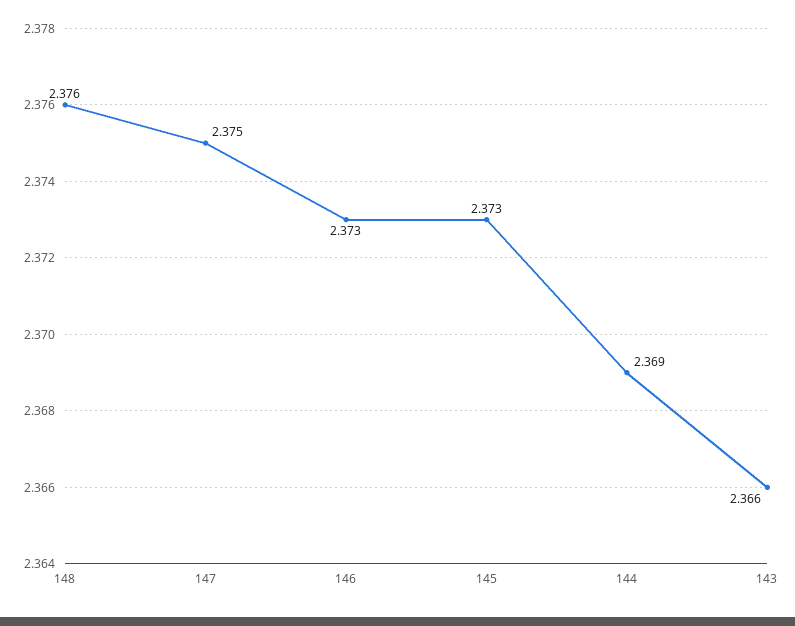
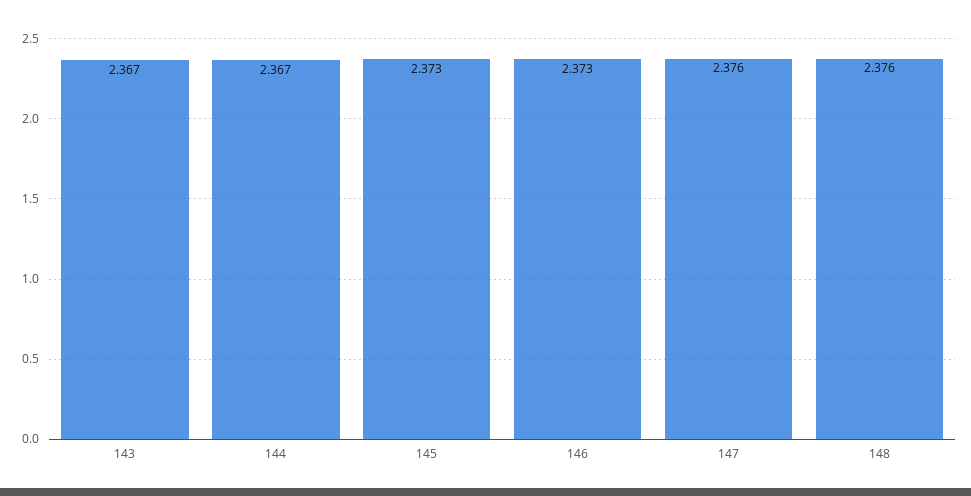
147: 2.375 -> 2.376
144: 2.369 -> 2.367
143: 2.366 -> 2.367

